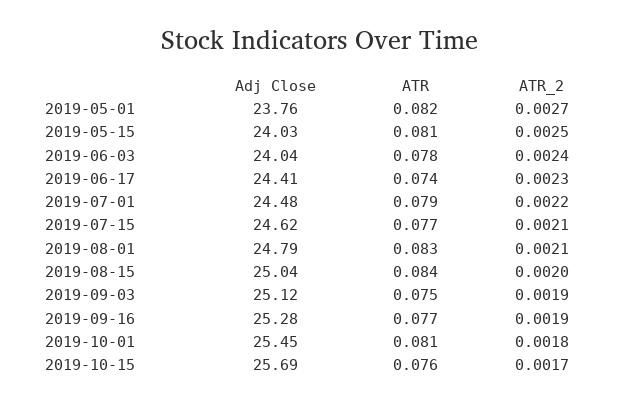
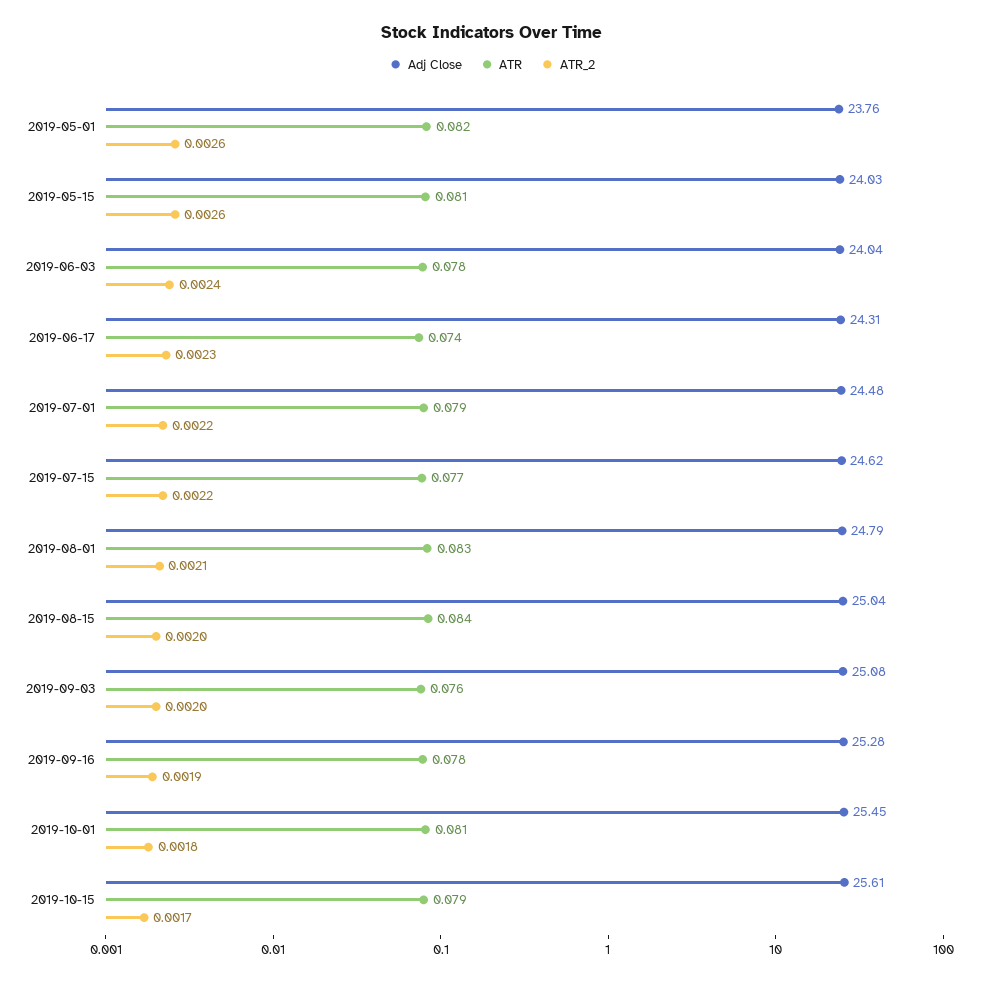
ATR_2, 2019-05-01: 0.0027 -> 0.0026
ATR_2, 2019-05-15: 0.0025 -> 0.0026
Adj Close, 2019-06-17: 24.41 -> 24.31
ATR_2, 2019-07-15: 0.0021 -> 0.0022
Adj Close, 2019-09-03: 25.12 -> 25.08
ATR, 2019-09-03: 0.075 -> 0.076
ATR_2, 2019-09-03: 0.0019 -> 0.002
ATR, 2019-09-16: 0.077 -> 0.078
Adj Close, 2019-10-15: 25.69 -> 25.61
ATR, 2019-10-15: 0.076 -> 0.079

